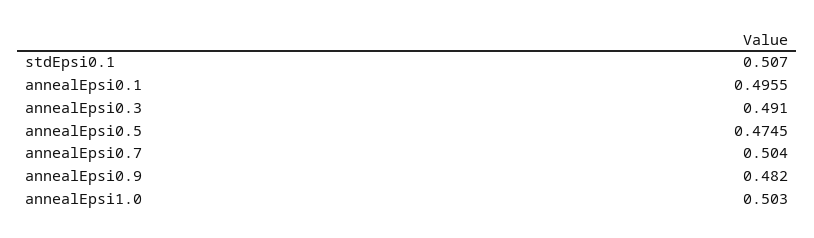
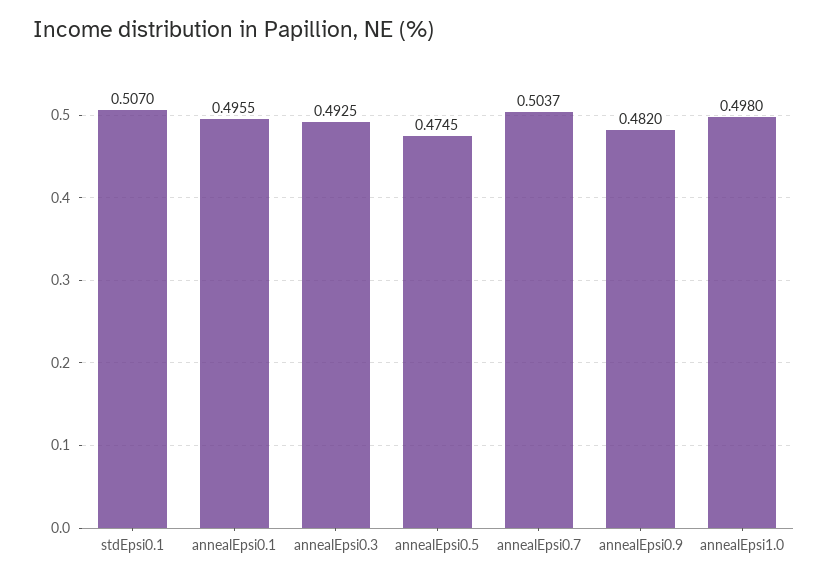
annealEpsi0.3: 0.491 -> 0.4925
annealEpsi0.7: 0.504 -> 0.5037
annealEpsi1.0: 0.503 -> 0.498

